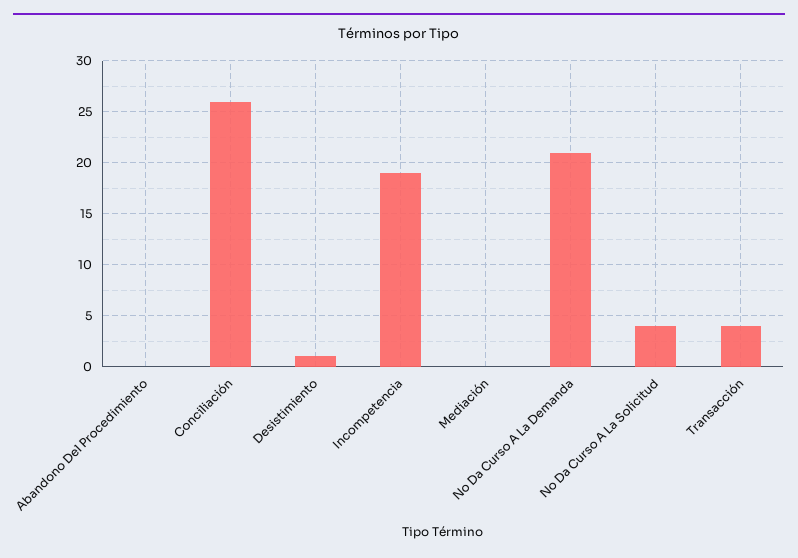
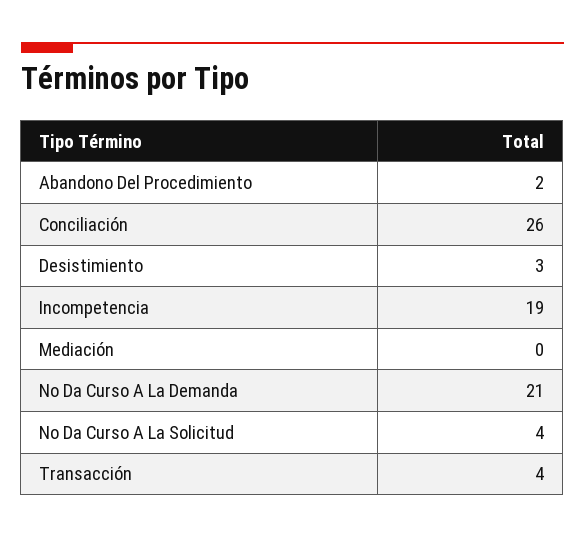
Abandono Del Procedimiento: 0 -> 2
Desistimiento: 1 -> 3

